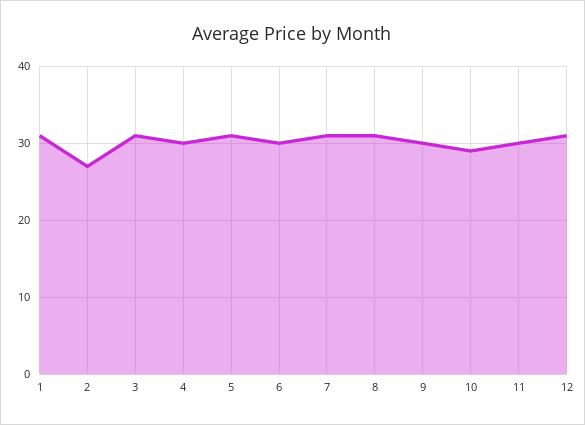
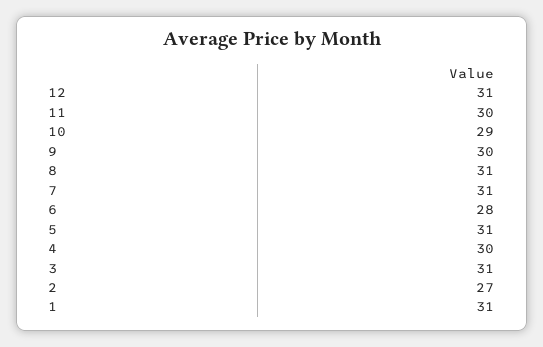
6: 30 -> 28

